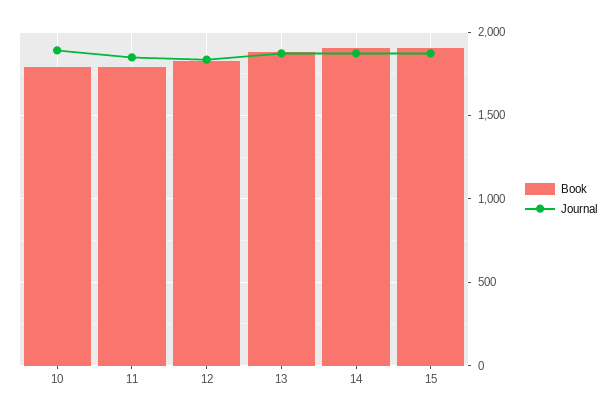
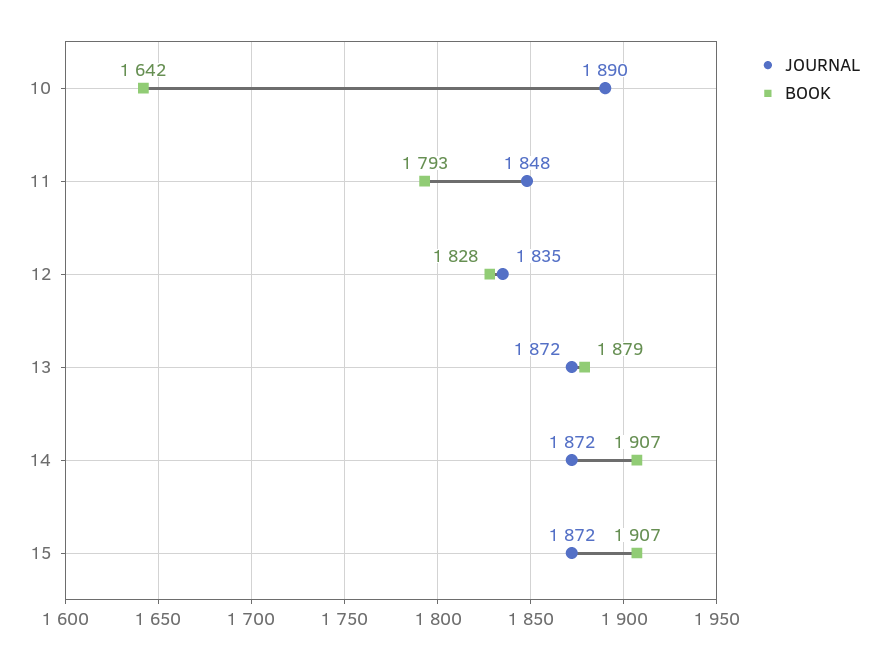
Book, 10: 1800 -> 1642

